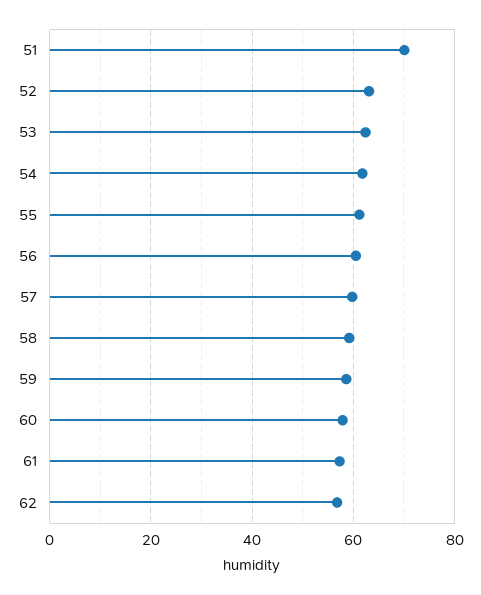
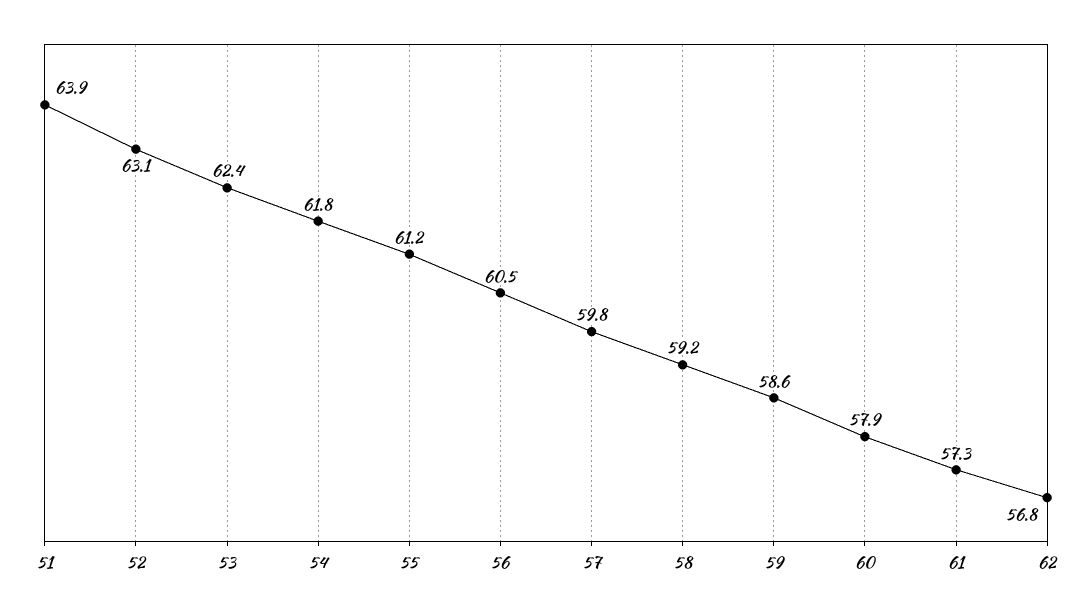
51: 70 -> 63.9

